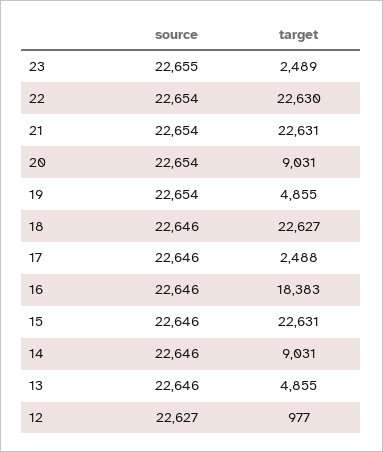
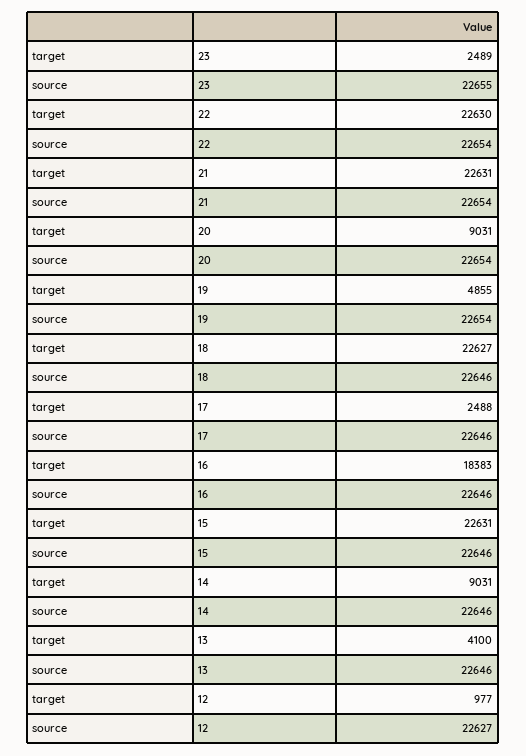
target, 13: 4855 -> 4100

